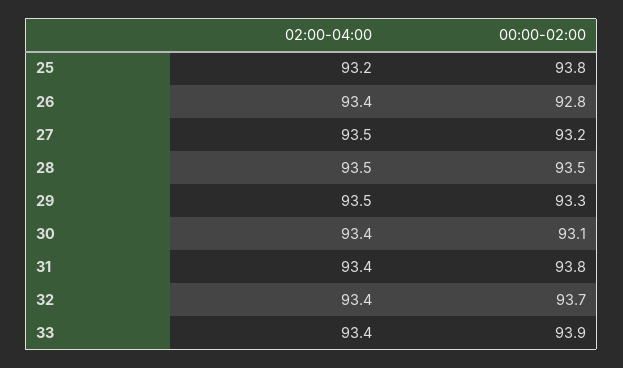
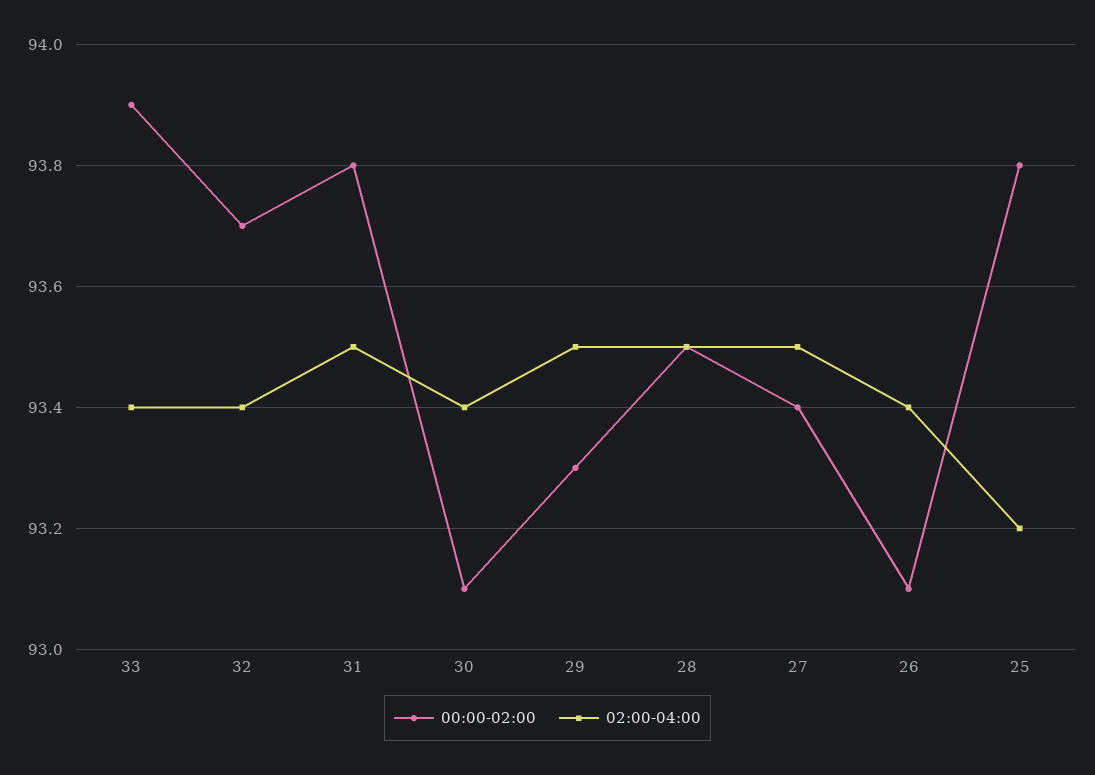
00:00-02:00, 26: 92.8 -> 93.1
00:00-02:00, 27: 93.2 -> 93.4
02:00-04:00, 31: 93.4 -> 93.5

